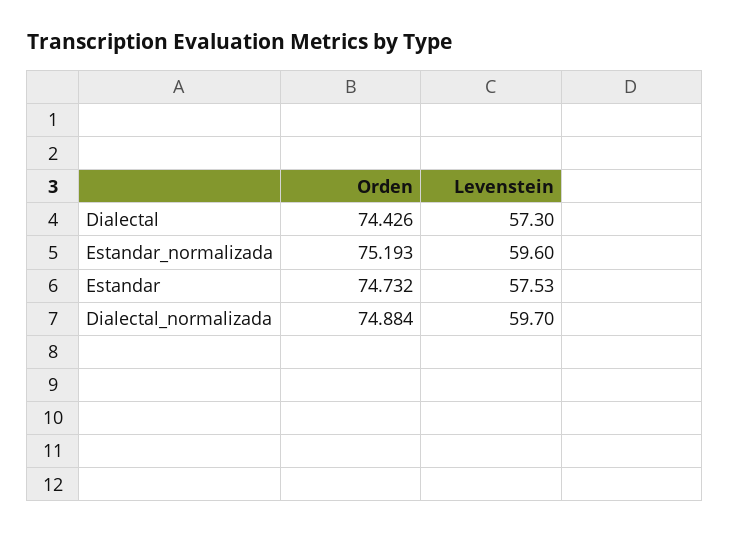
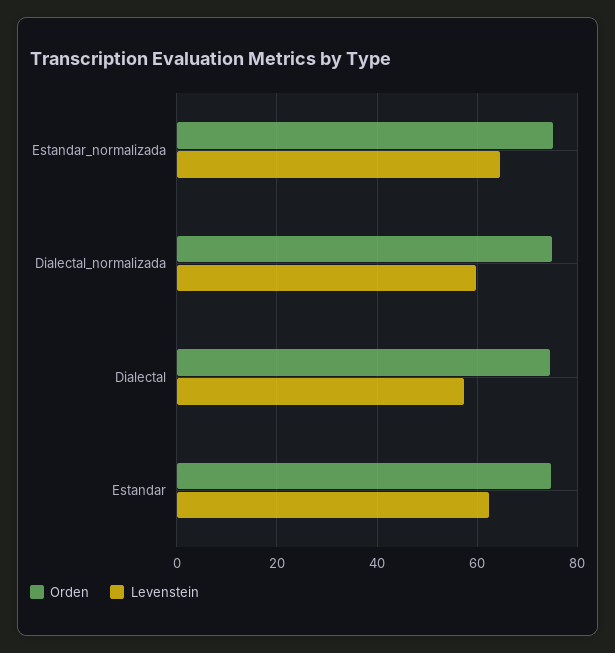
Levenstein, Estandar_normalizada: 59.6 -> 64
Levenstein, Estandar: 57.53 -> 62

